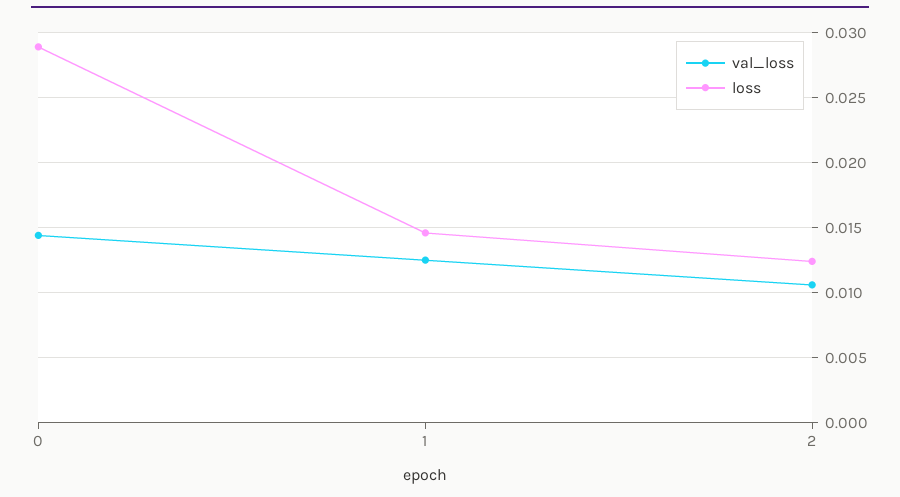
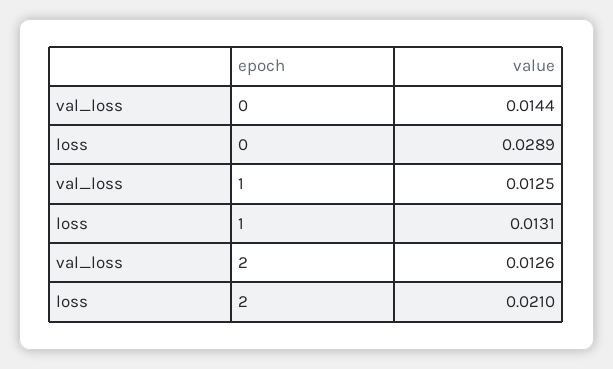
loss, 1: 0.0145 -> 0.0131
val_loss, 2: 0.0105 -> 0.0126
loss, 2: 0.0125 -> 0.021

